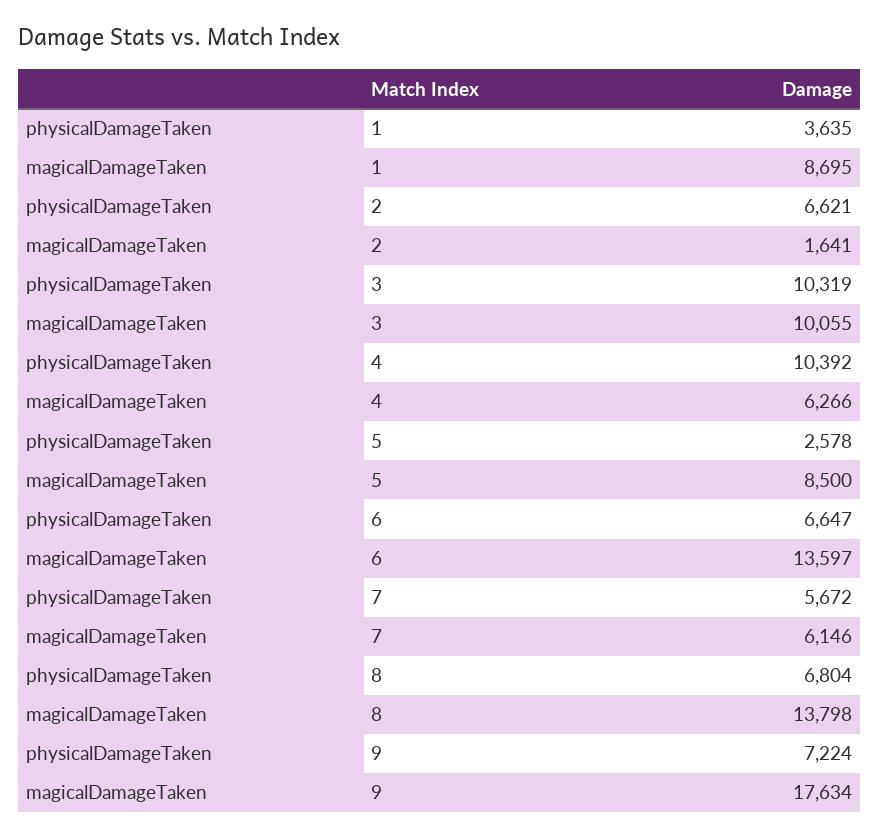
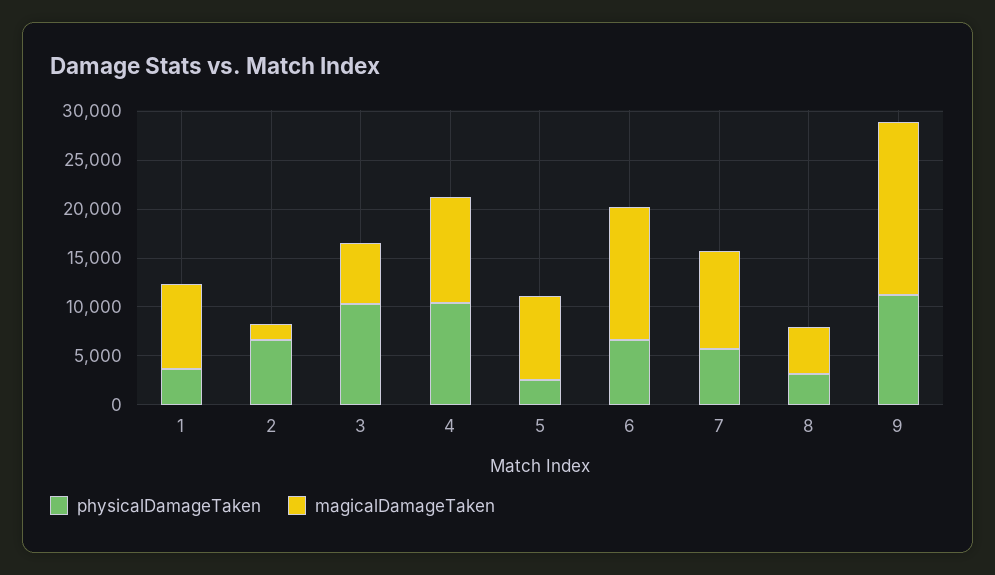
magicalDamageTaken, 3: 10055 -> 6000
magicalDamageTaken, 4: 6266 -> 11000
magicalDamageTaken, 7: 6146 -> 10000
physicalDamageTaken, 8: 6804 -> 3000
magicalDamageTaken, 8: 13798 -> 5000
physicalDamageTaken, 9: 7224 -> 11000

